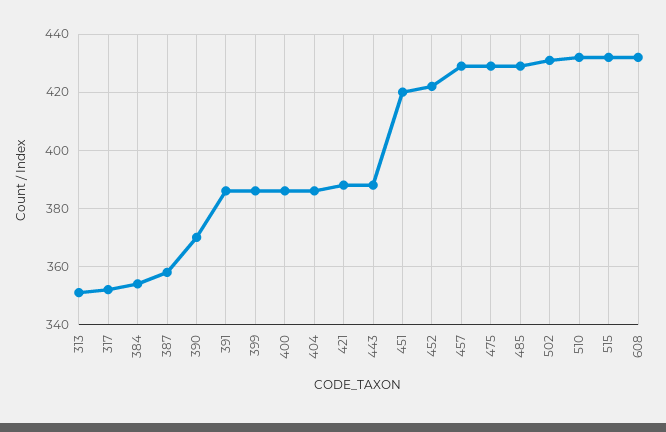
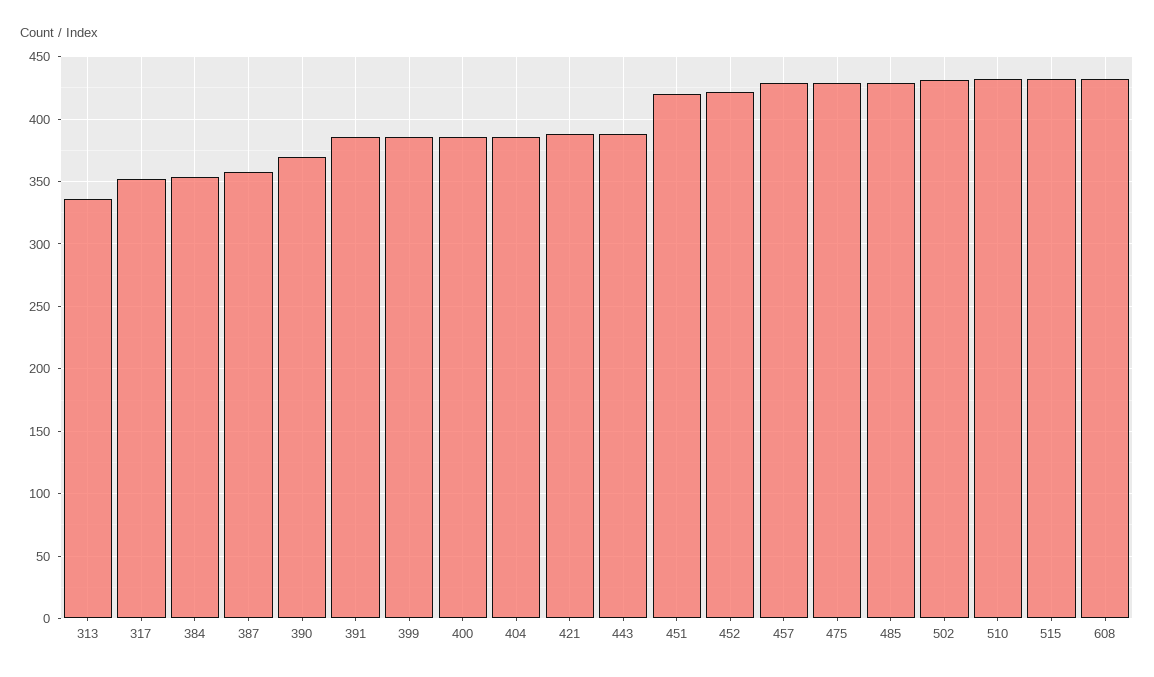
313: 350 -> 335

